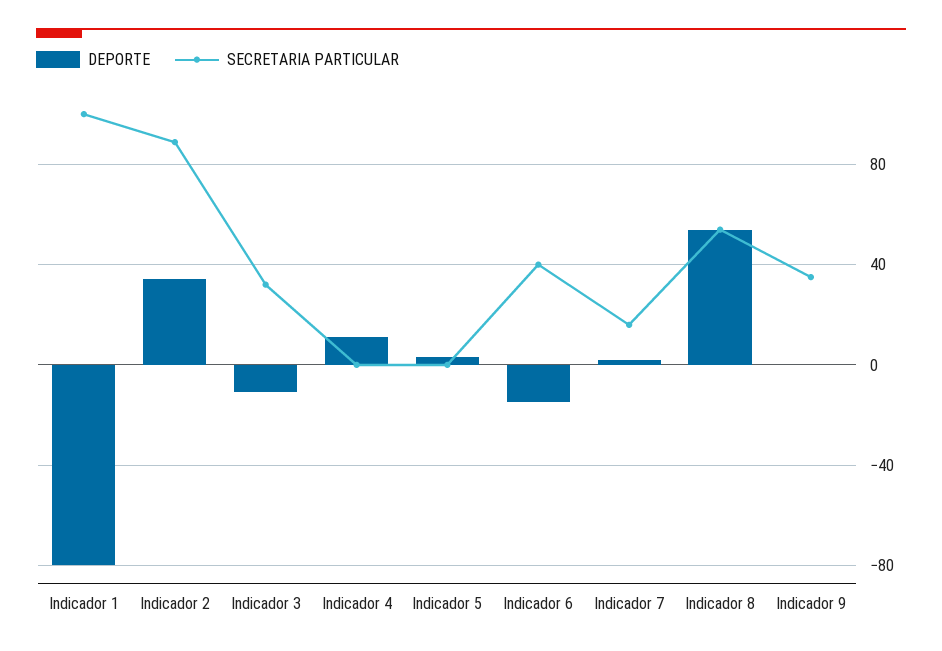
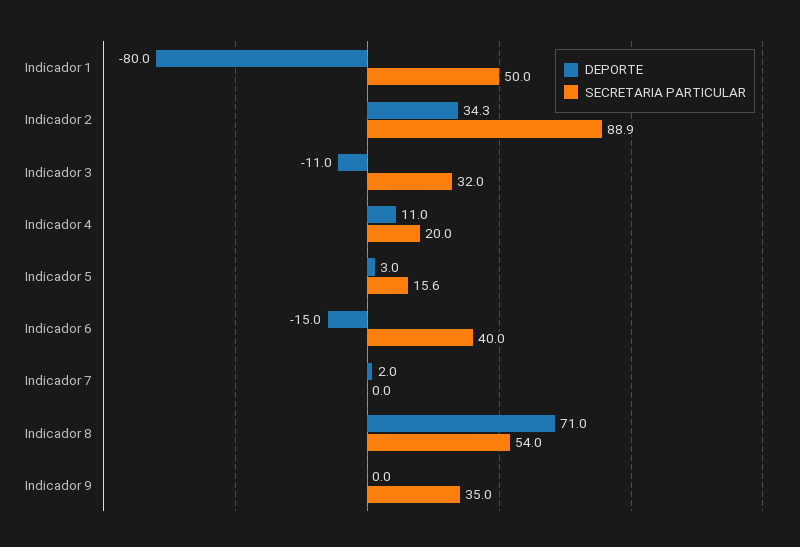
SECRETARIA PARTICULAR, Indicador 1: 100 -> 50
SECRETARIA PARTICULAR, Indicador 4: 0 -> 20
SECRETARIA PARTICULAR, Indicador 5: 0 -> 15.6
SECRETARIA PARTICULAR, Indicador 7: 15 -> 0
DEPORTE, Indicador 8: 55 -> 71

